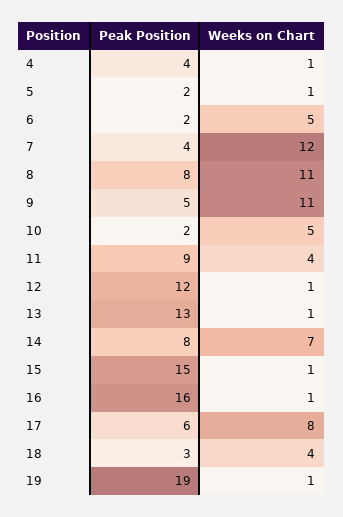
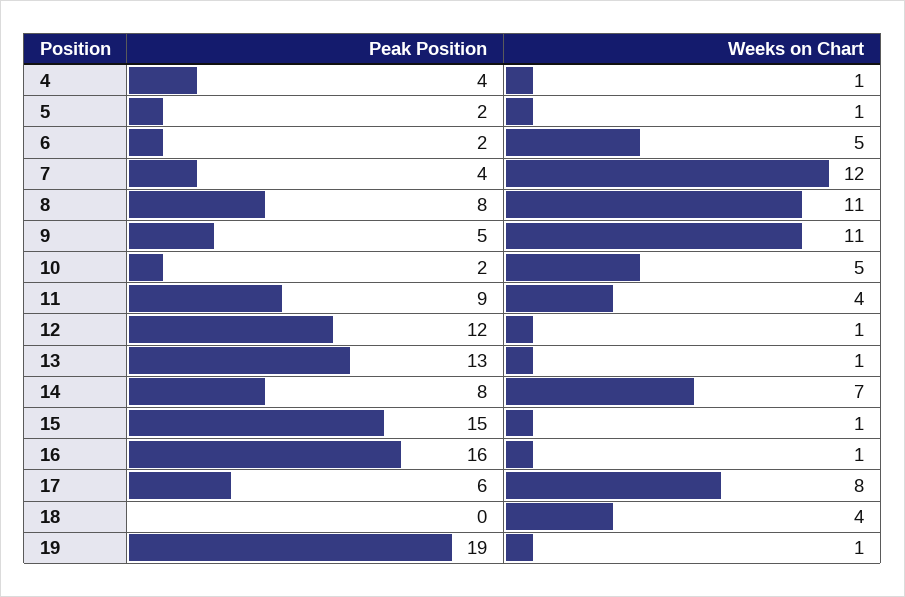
Peak Position, 18: 3 -> 0

